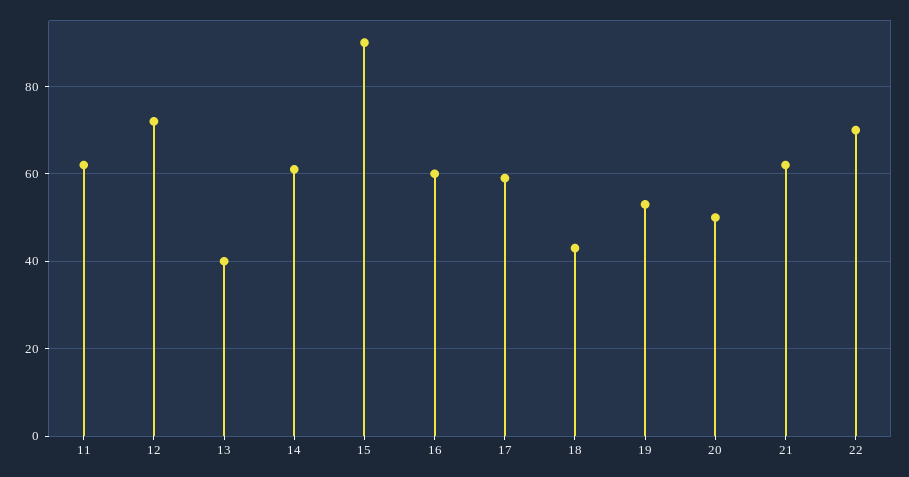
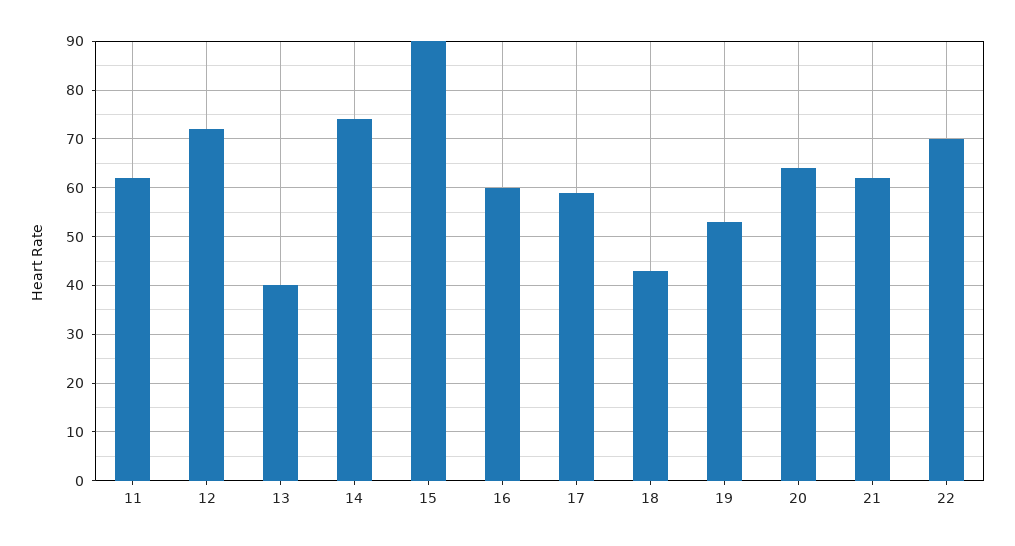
14: 60 -> 75
20: 50 -> 65

